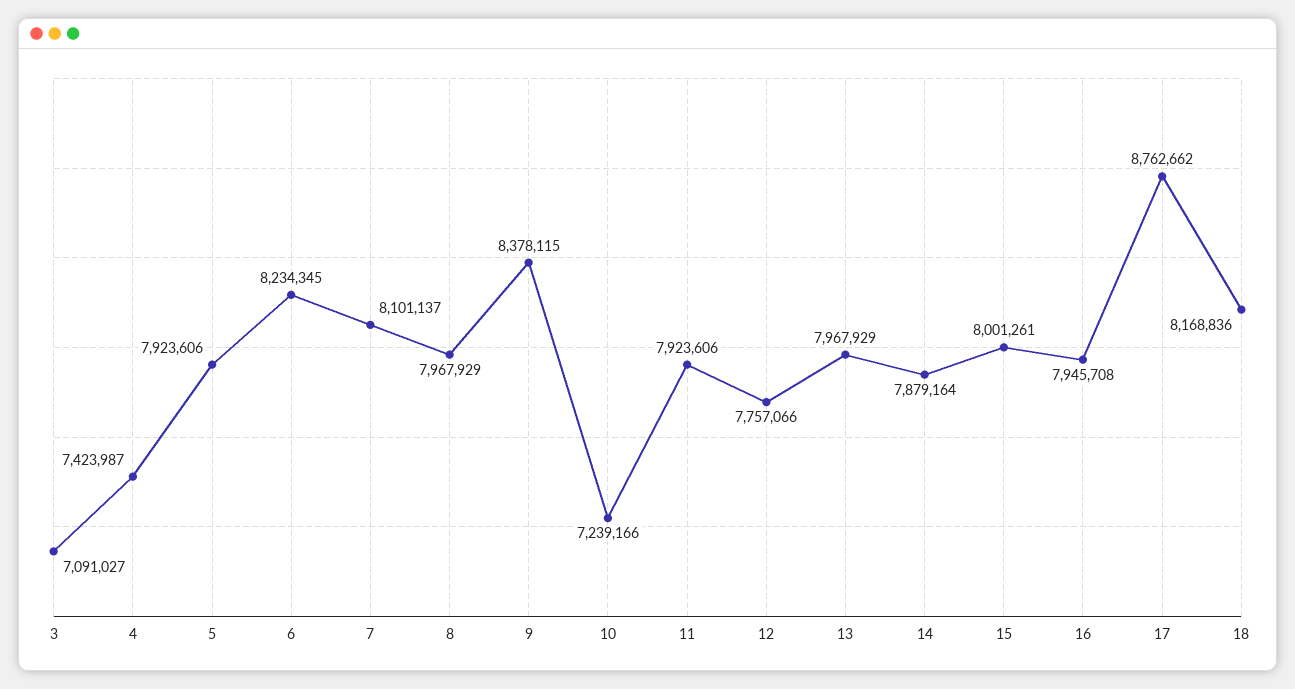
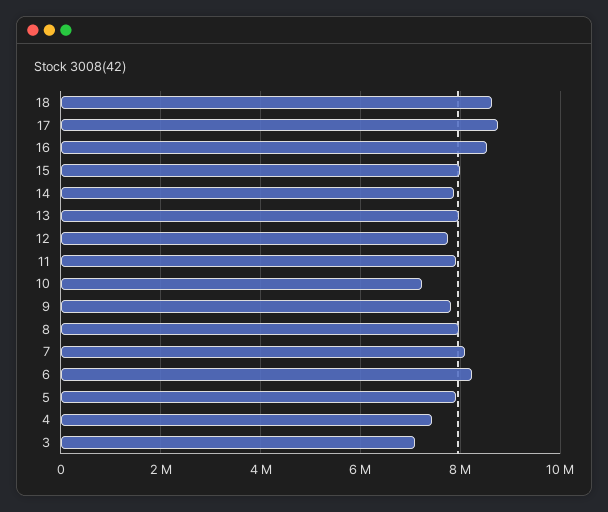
9: 8378115 -> 7800000
16: 7945708 -> 8600000
18: 8168836 -> 8600000

